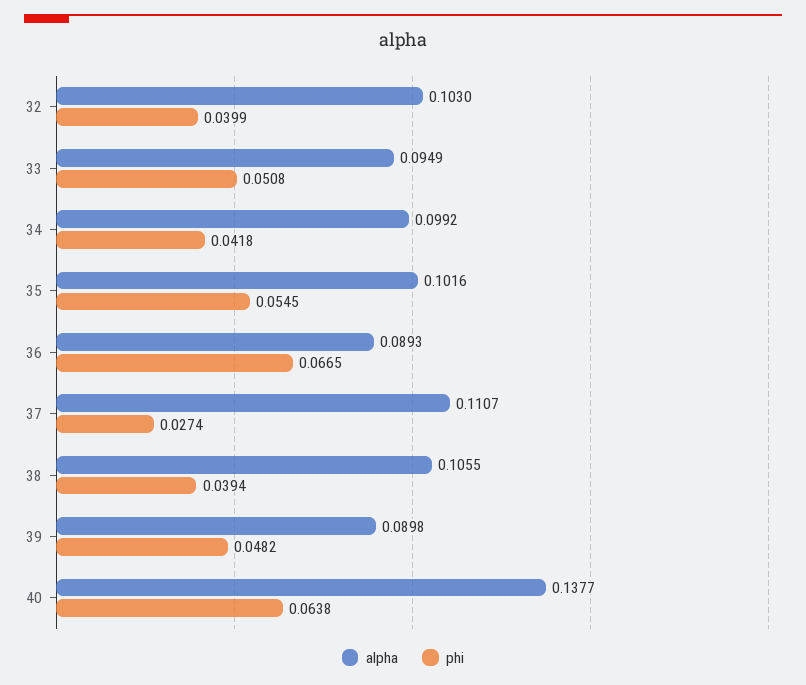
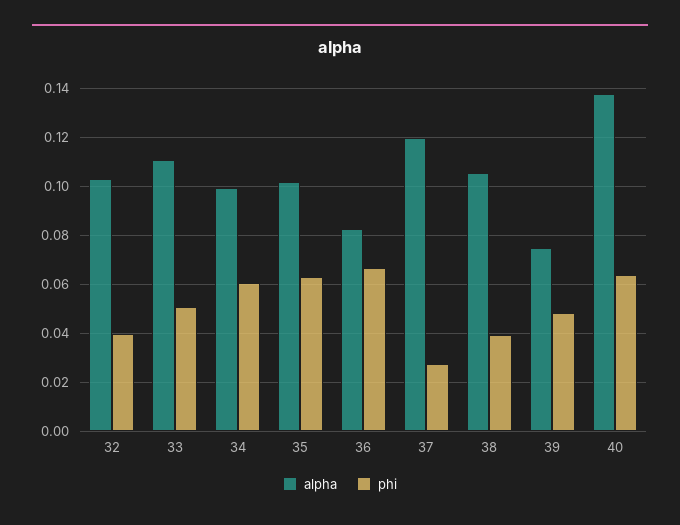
alpha, 33: 0.0949 -> 0.11
phi, 34: 0.0418 -> 0.06
phi, 35: 0.0545 -> 0.0625
alpha, 36: 0.0893 -> 0.0825
alpha, 37: 0.1107 -> 0.12
alpha, 39: 0.0898 -> 0.075

